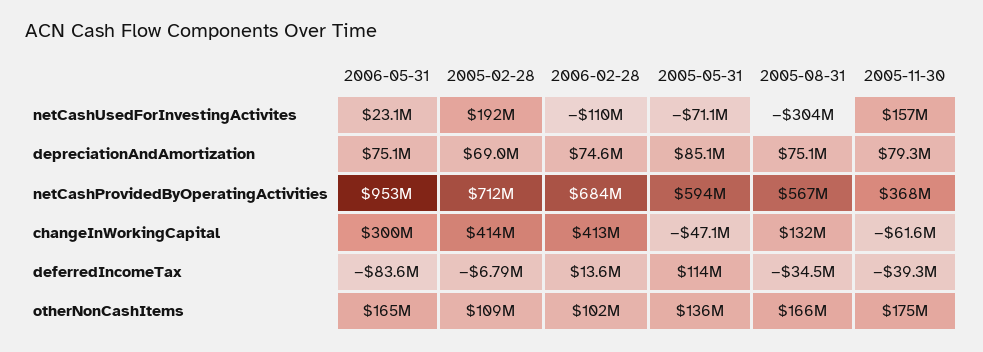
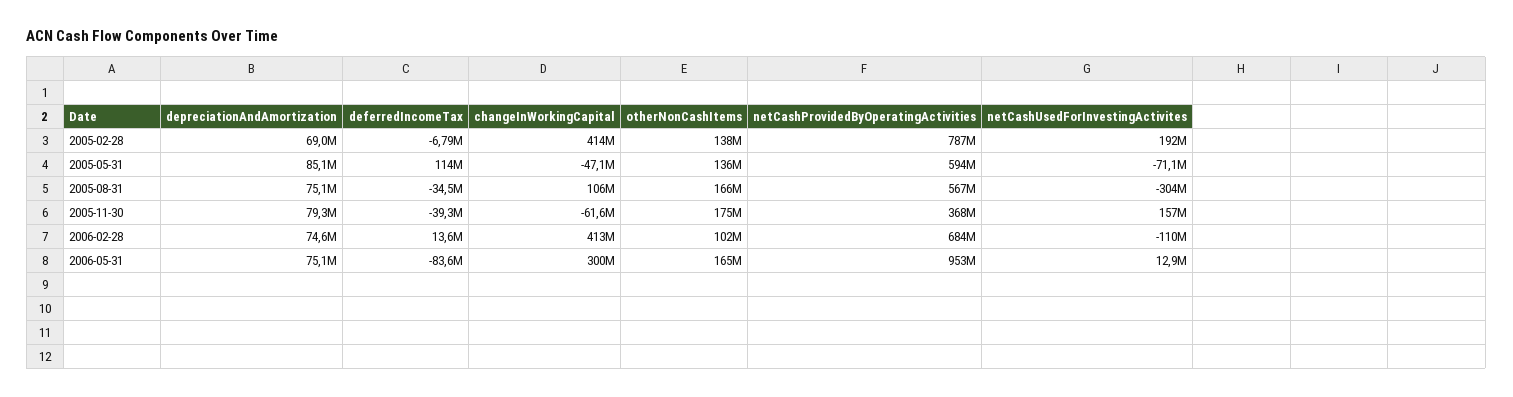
2006-05-31, netCashUsedForInvestingActivites: 23100000 -> 12900000
2005-02-28, netCashProvidedByOperatingActivities: 712000000 -> 787000000
2005-08-31, changeInWorkingCapital: 132000000 -> 106000000
2005-02-28, otherNonCashItems: 109000000 -> 138000000

